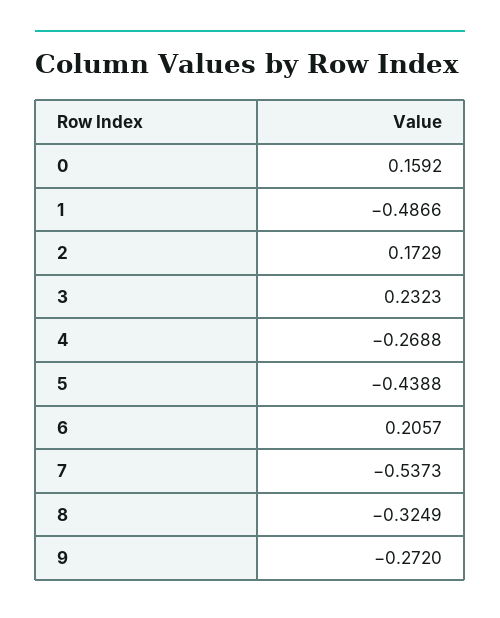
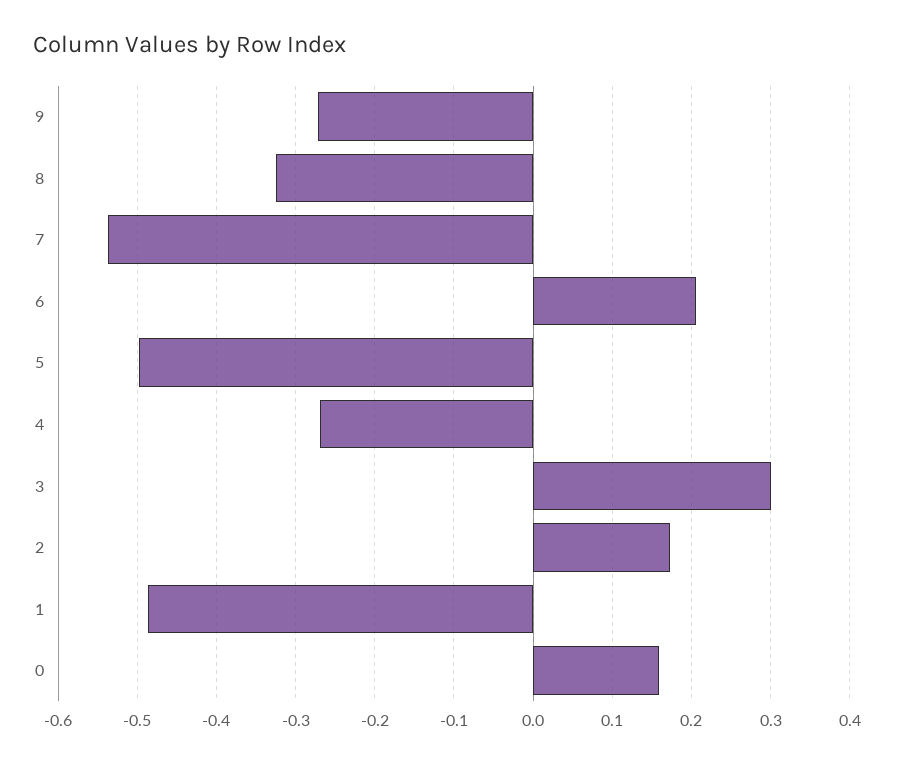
3: 0.2323 -> 0.3
5: -0.4388 -> -0.5

